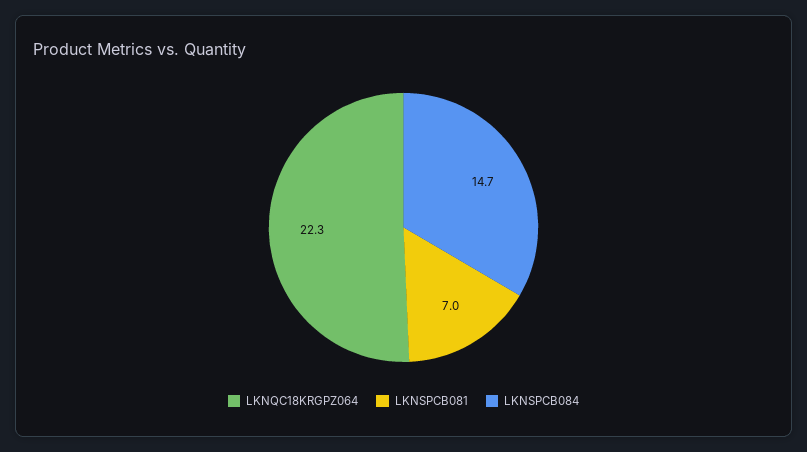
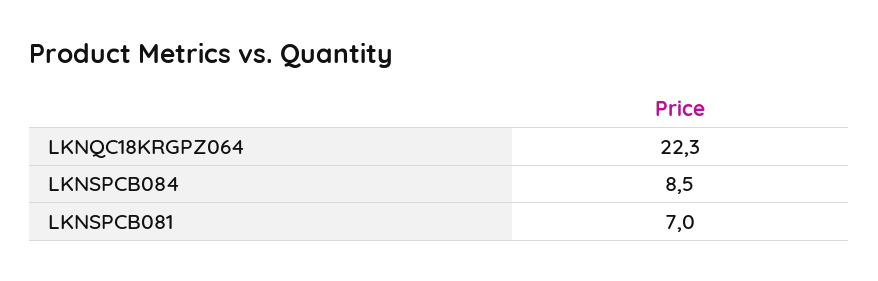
LKNSPCB084: 14.7 -> 8.5

